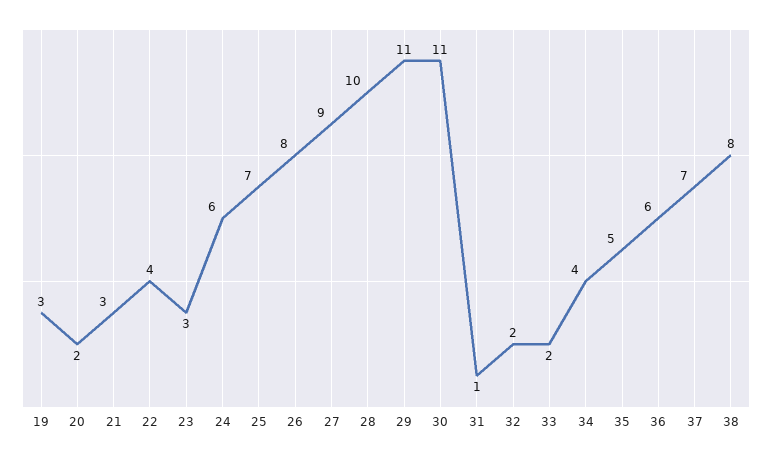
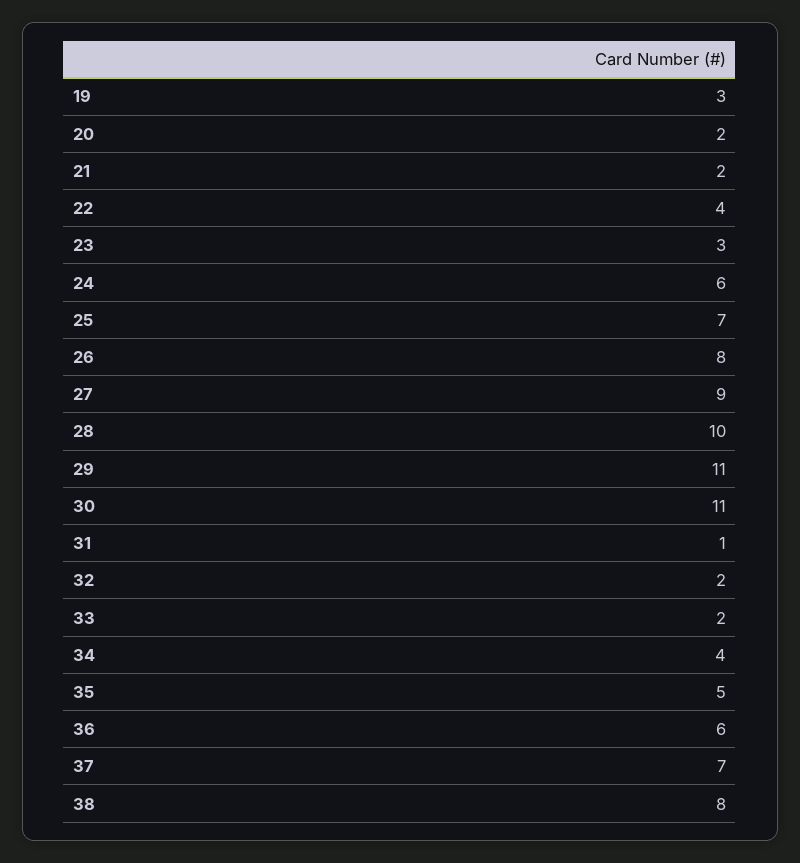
21: 3 -> 2

